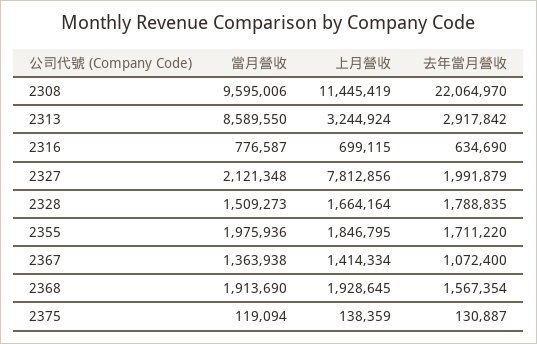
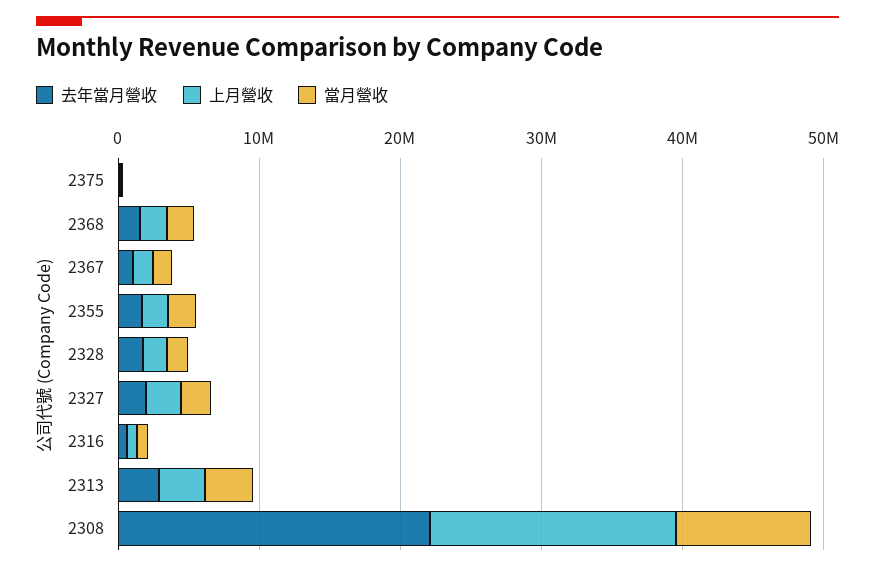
上月營收, 2308: 11445419 -> 18000000
當月營收, 2313: 8589550 -> 4000000
上月營收, 2327: 7812856 -> 2000000

